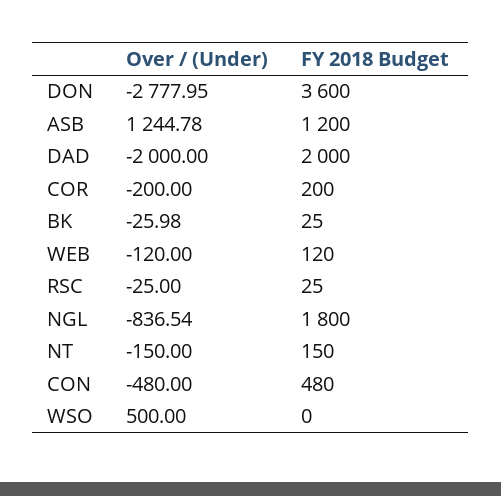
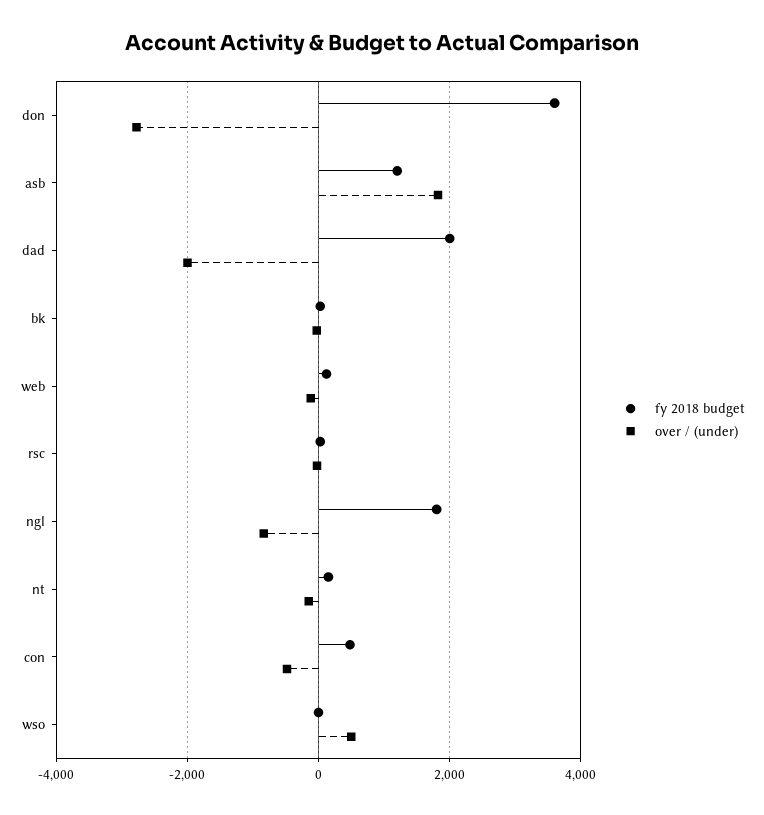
Over / (Under), ASB: 1244.78 -> 1800
Over / (Under), COR: -200 -> none
FY 2018 Budget, COR: 200 -> none

